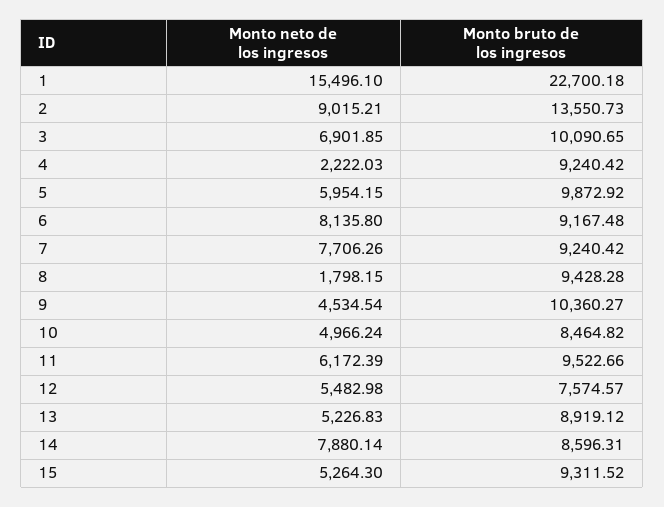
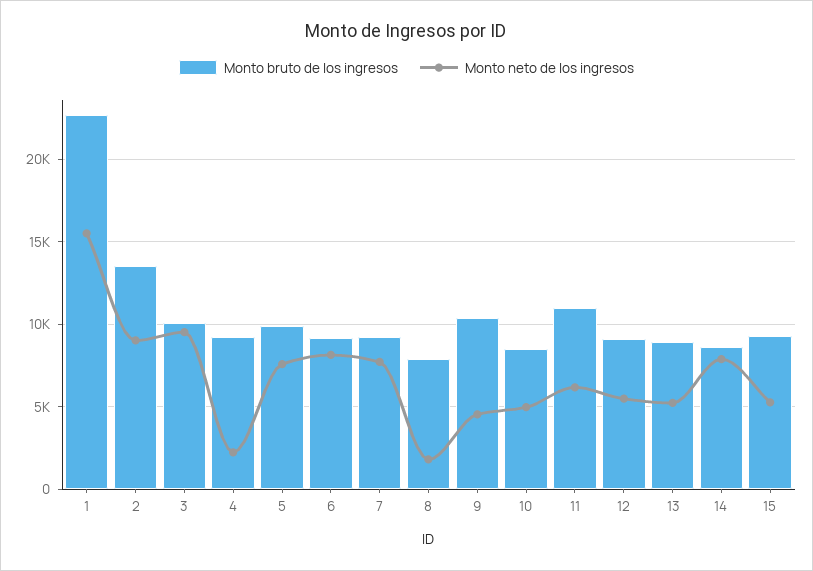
Monto neto de los ingresos, 3: 6901.85 -> 9500
Monto neto de los ingresos, 5: 5954.15 -> 7500
Monto bruto de los ingresos, 8: 9428.28 -> 8000
Monto bruto de los ingresos, 11: 9522.66 -> 11000
Monto bruto de los ingresos, 12: 7574.57 -> 9000

